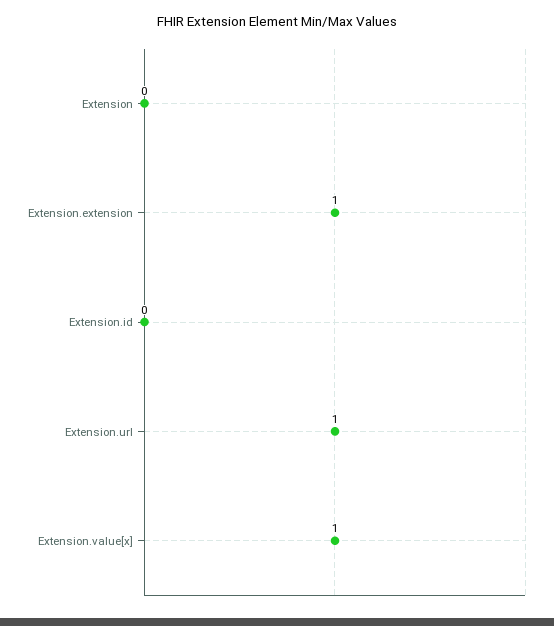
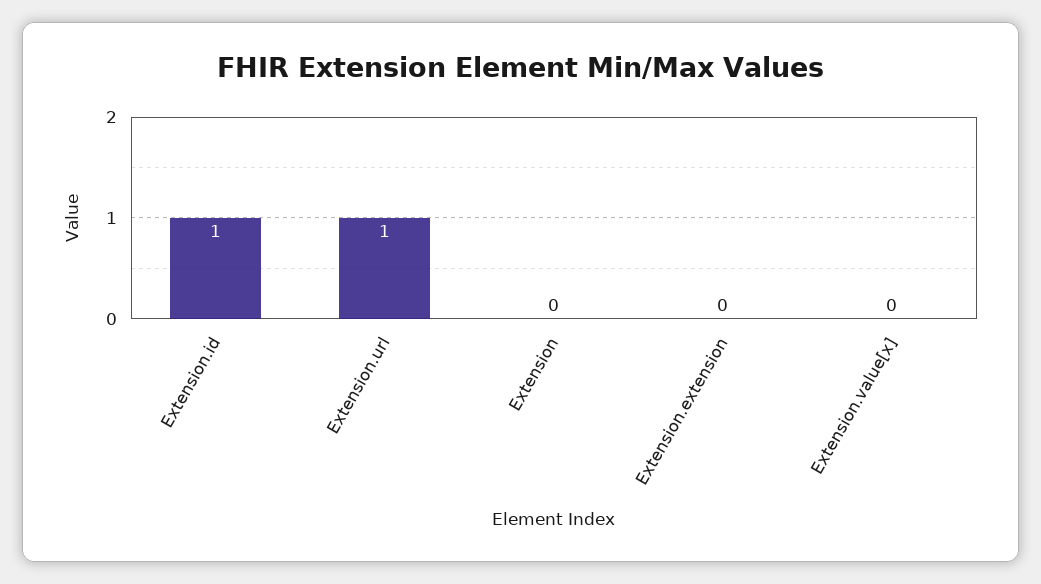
Extension.extension: 1 -> 0
Extension.id: 0 -> 1
Extension.value[x]: 1 -> 0

